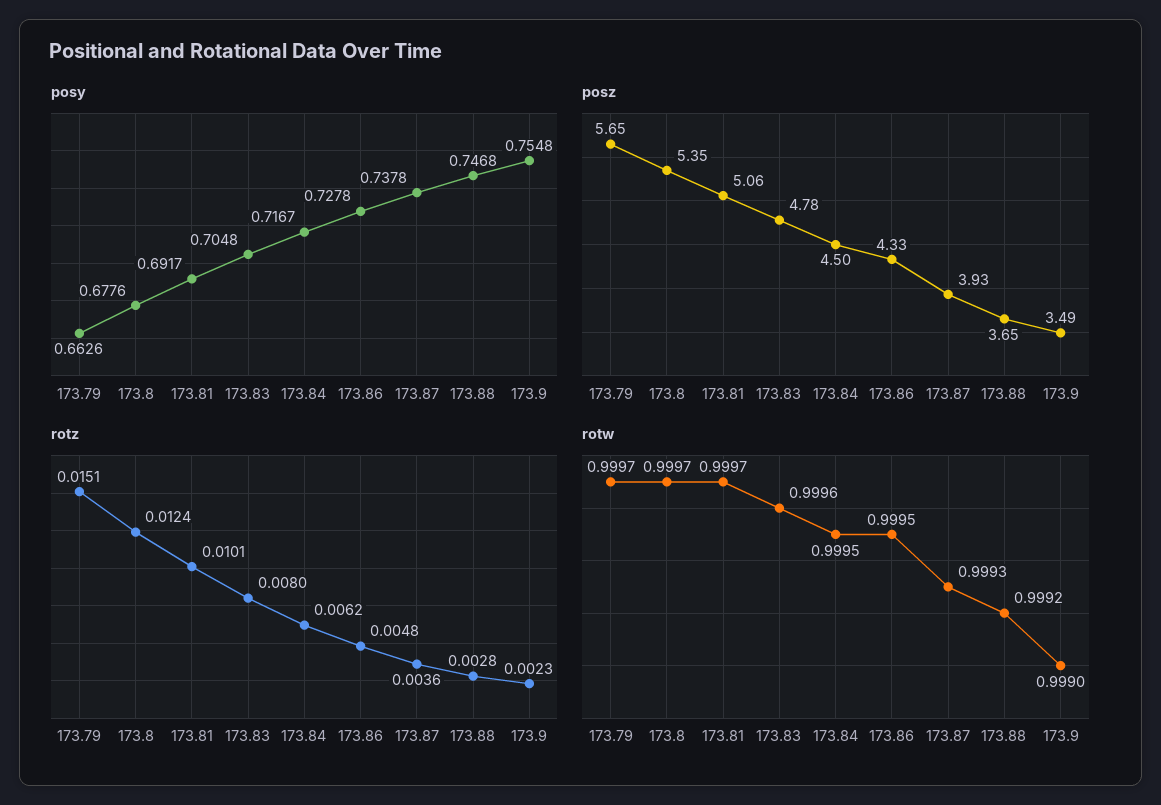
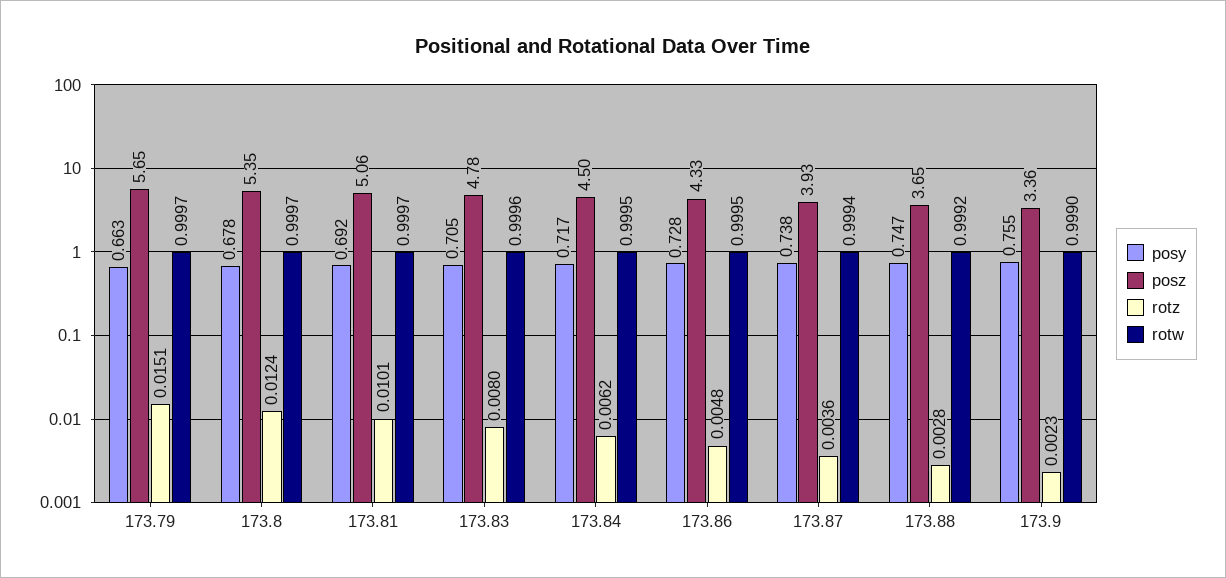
posz, 173.9: 3.49 -> 3.36
rotw, 173.87: 0.9993 -> 0.9994

